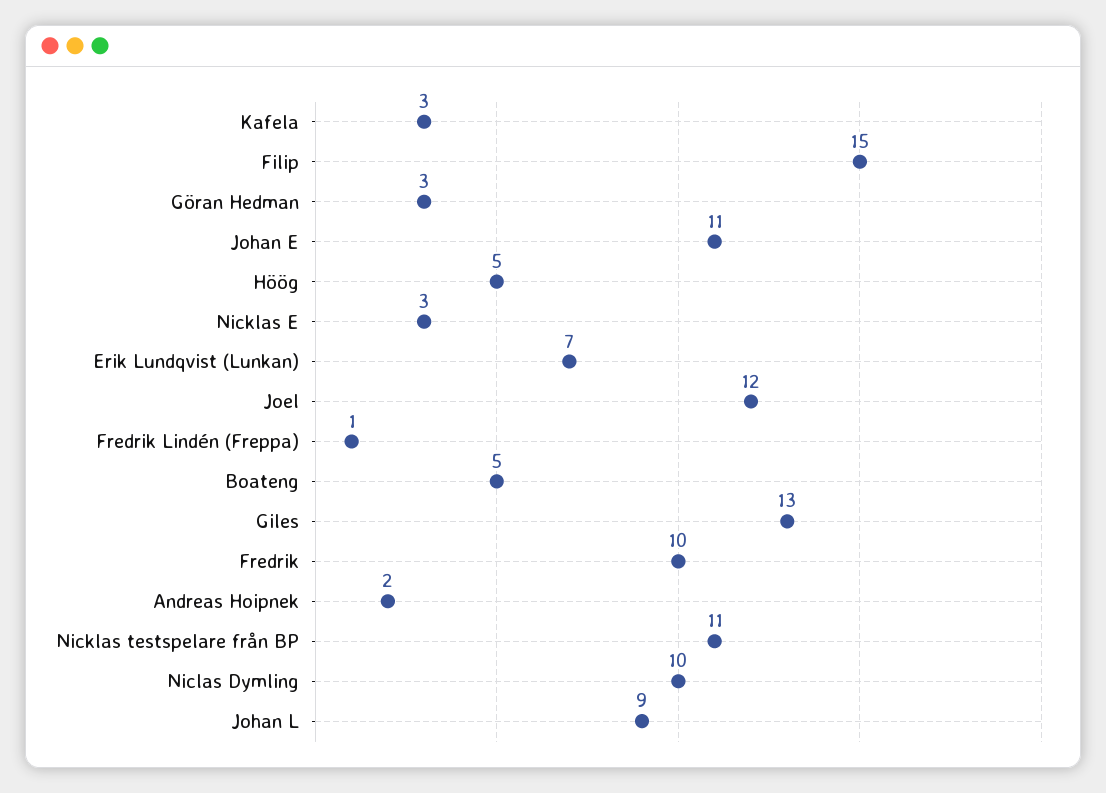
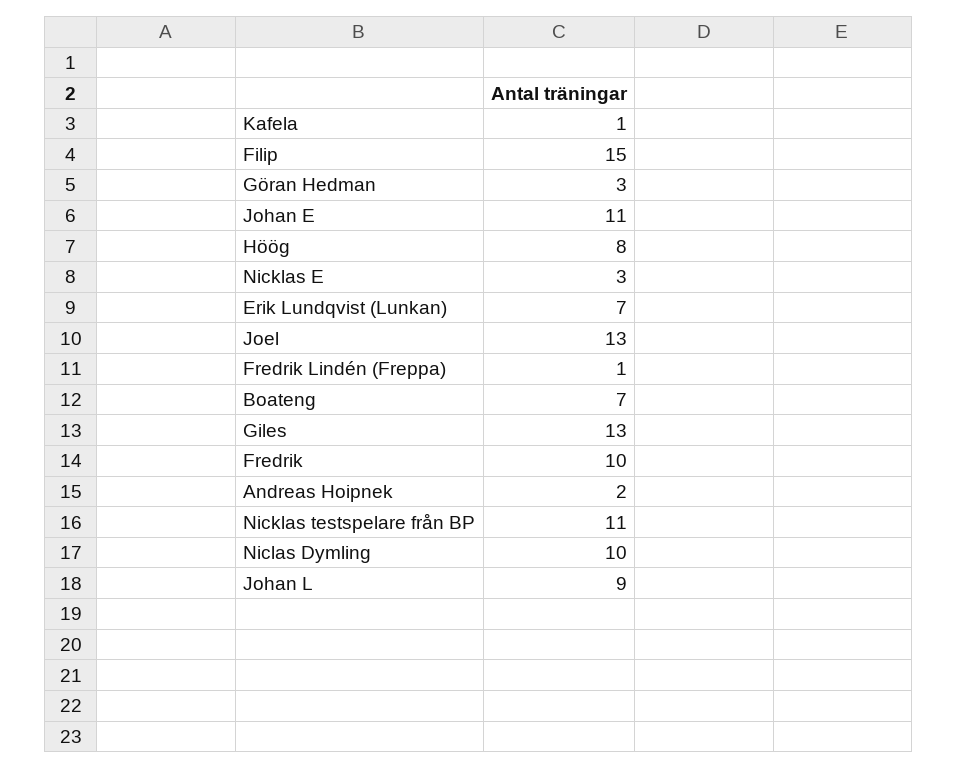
Kafela: 3 -> 1
Höög: 5 -> 8
Joel: 12 -> 13
Boateng: 5 -> 7

